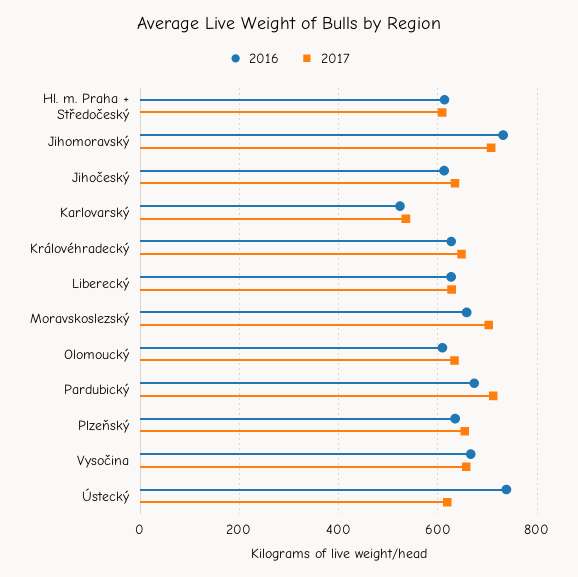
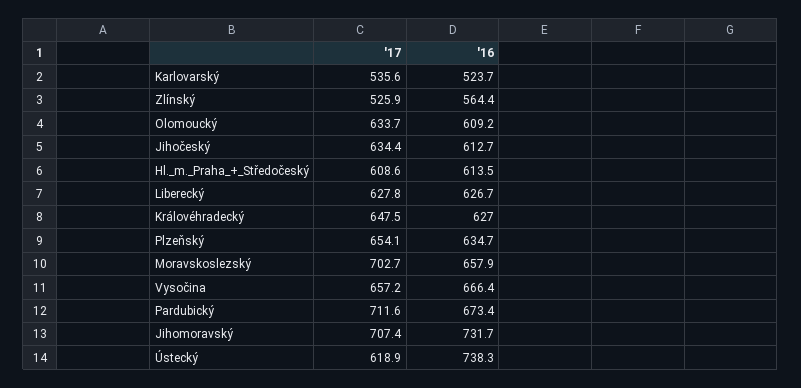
2017, Zlínský: none -> 525.9
2016, Zlínský: none -> 564.4

